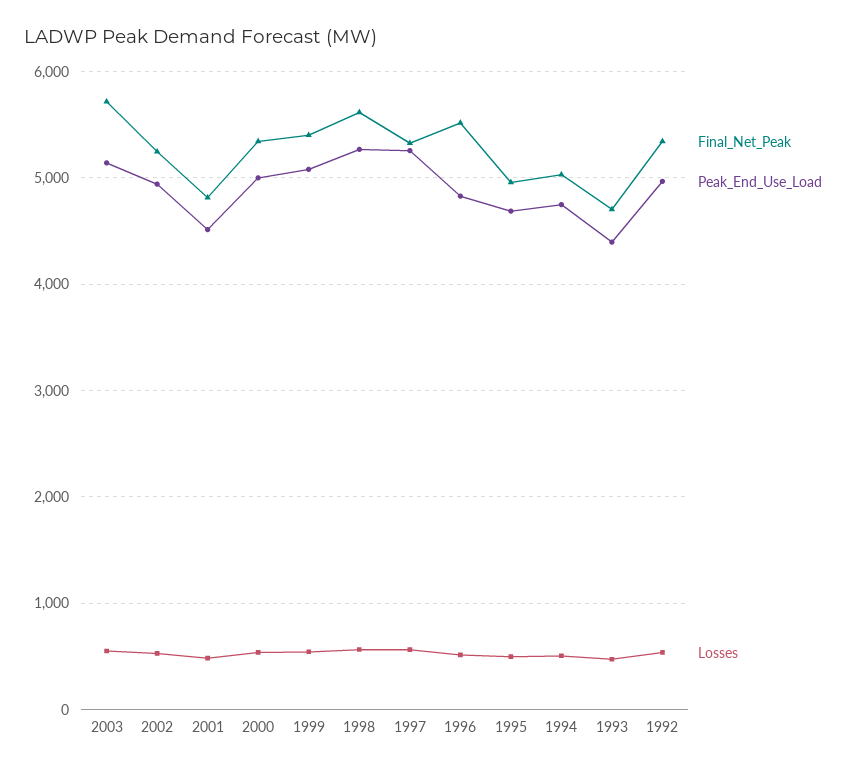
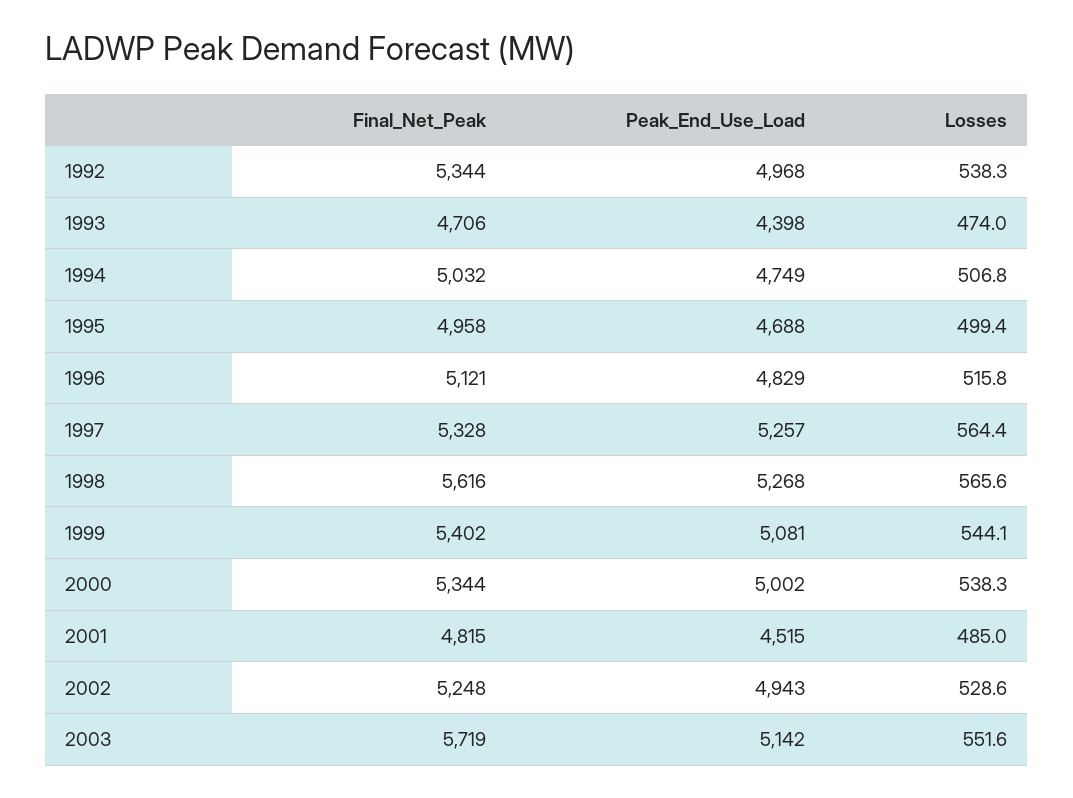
Final_Net_Peak, 1996: 5500 -> 5121

